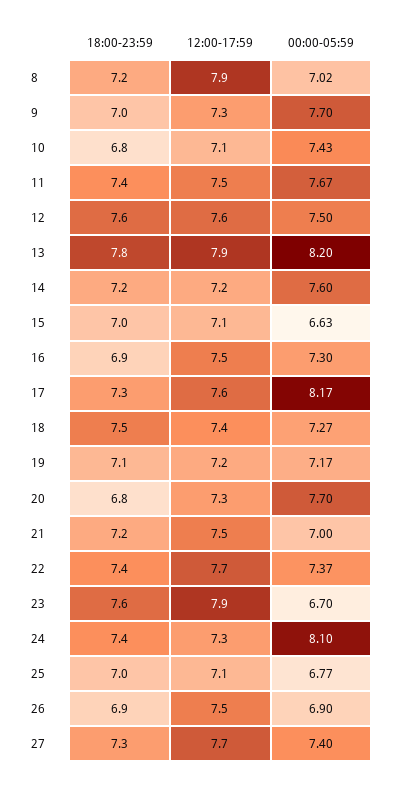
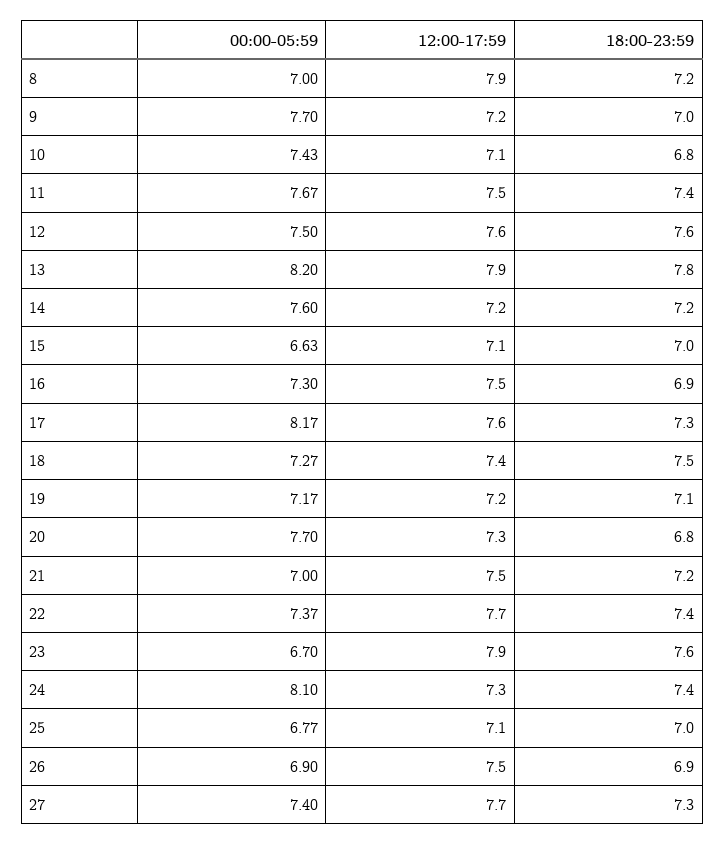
00:00-05:59, 8: 7.02 -> 7
12:00-17:59, 9: 7.3 -> 7.2

